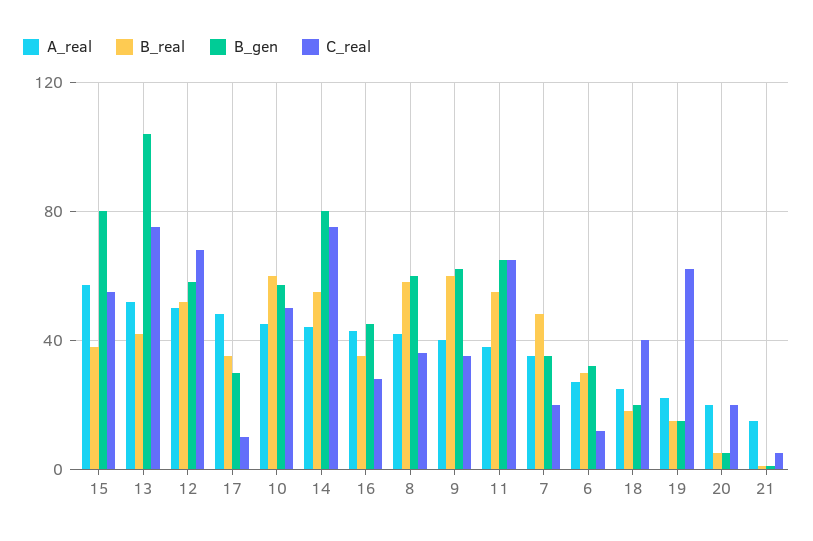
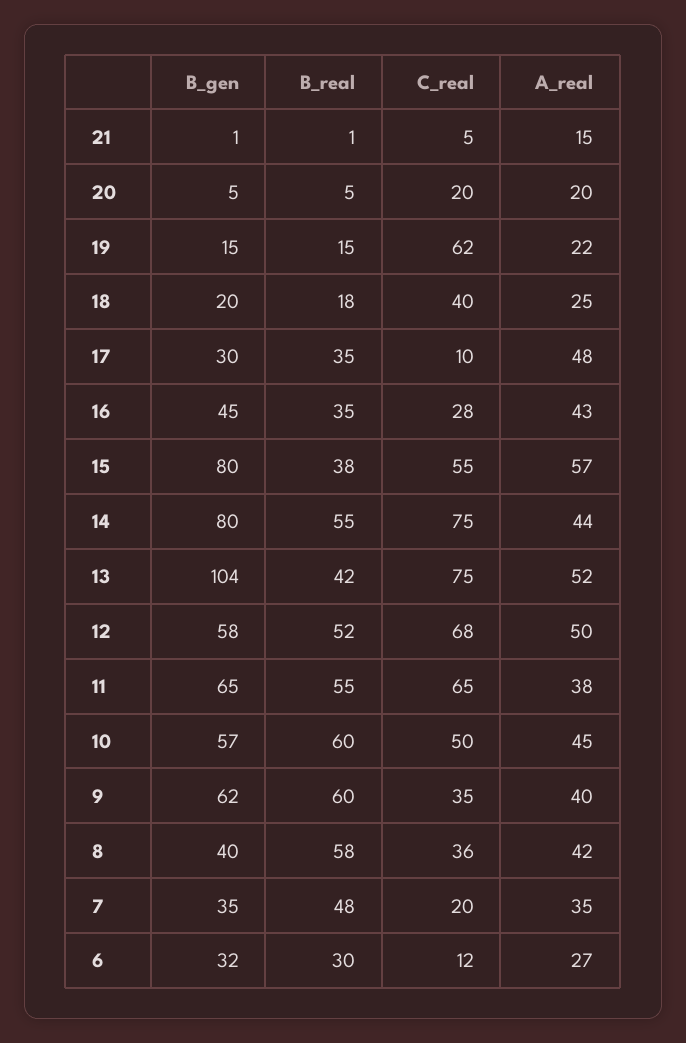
B_gen, 8: 60 -> 40

